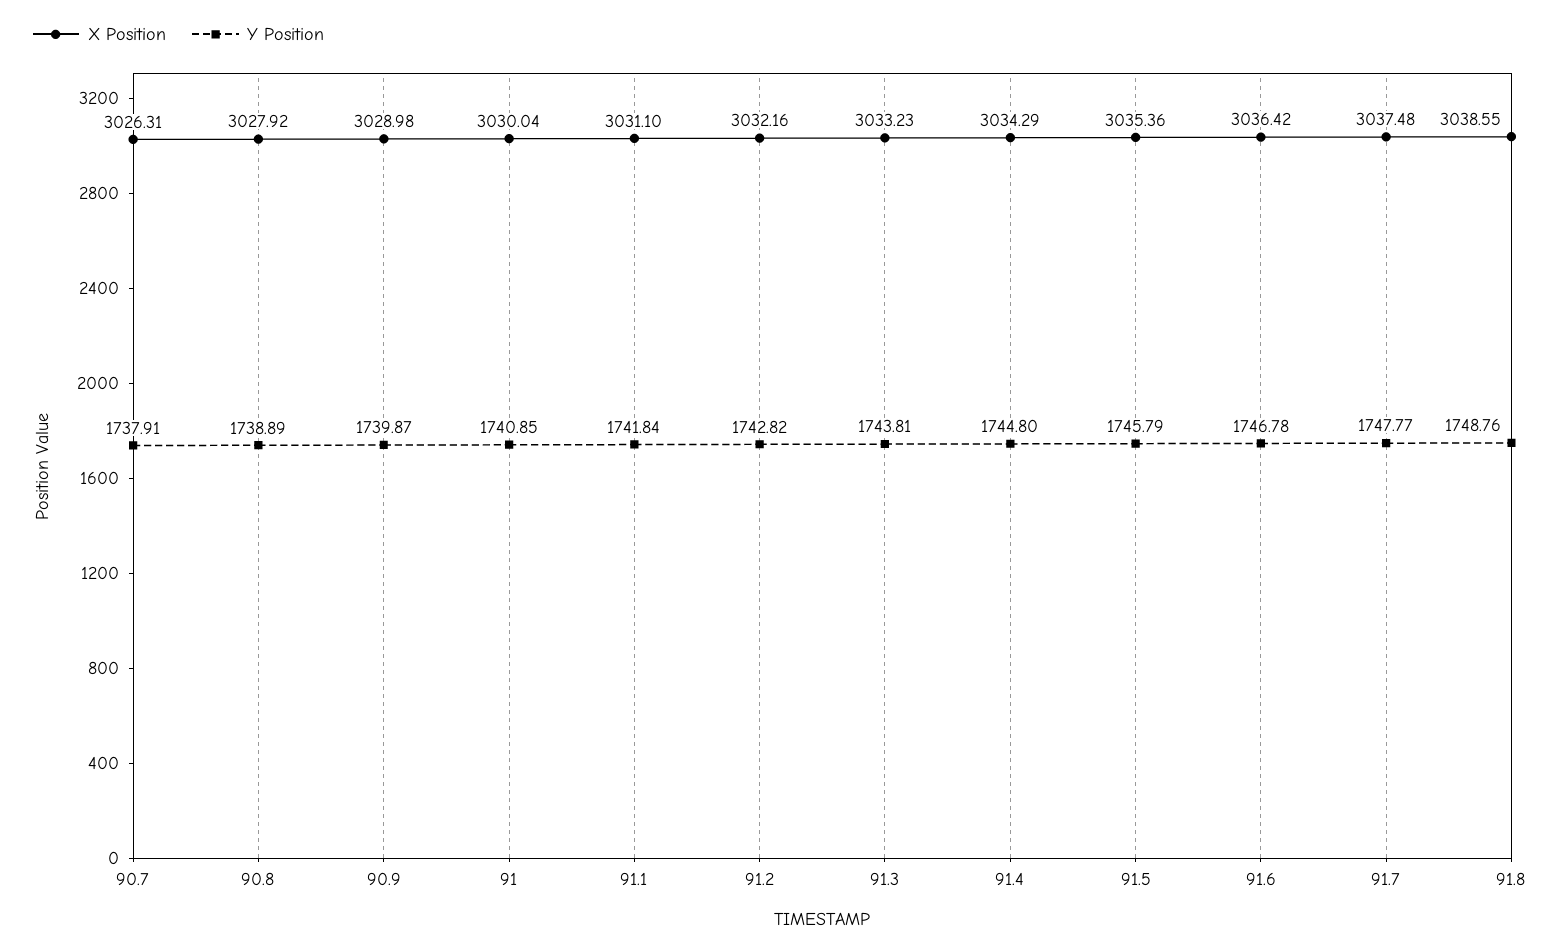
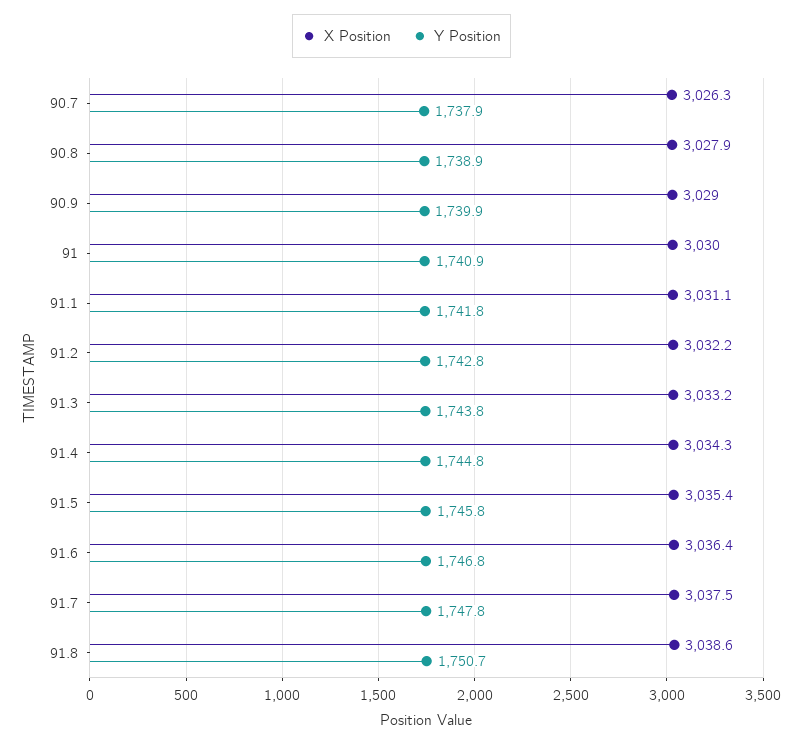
Y Position, 91.8: 1748.76 -> 1750.7

